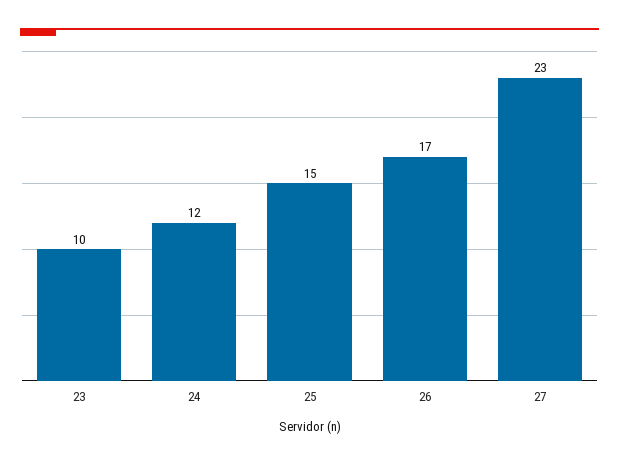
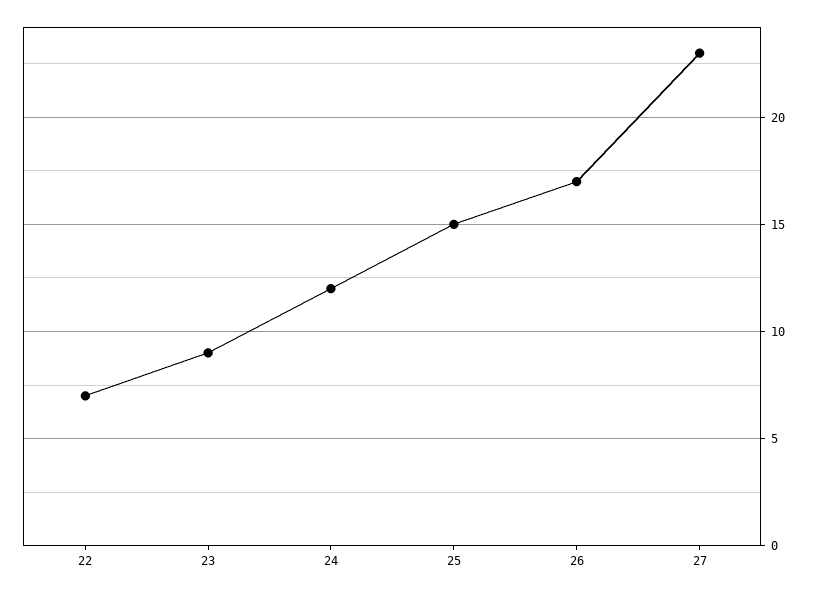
23: 10 -> 9
22: none -> 7

